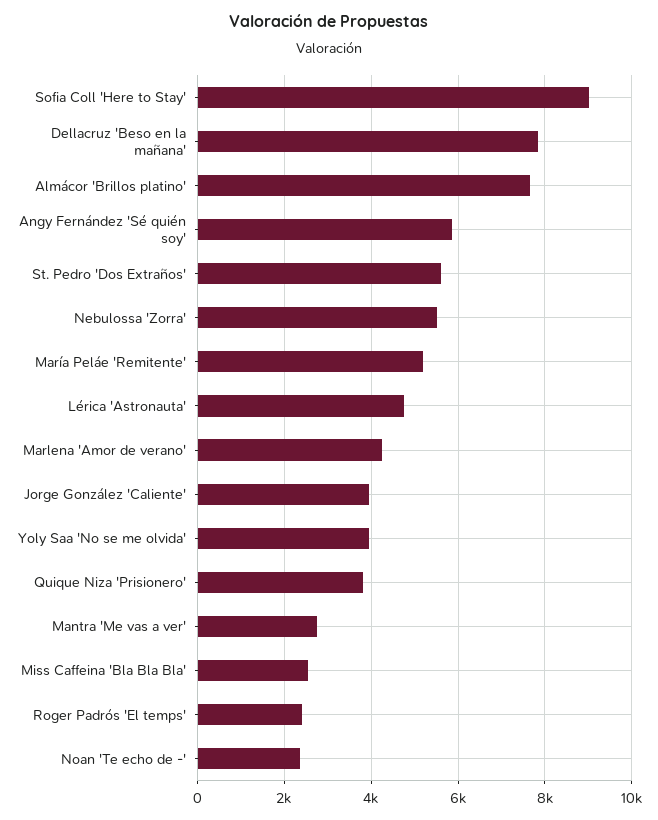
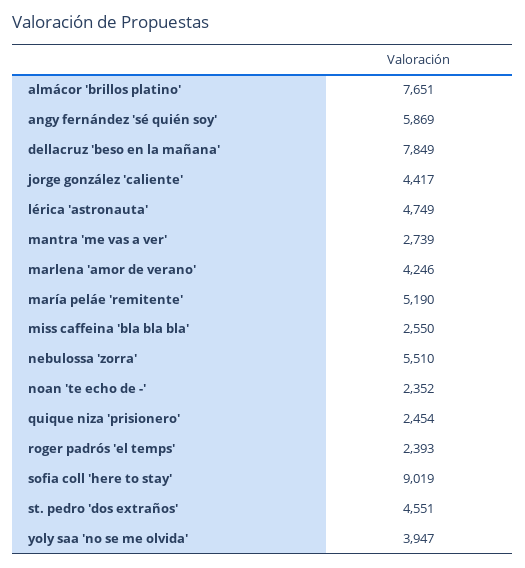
St. Pedro 'Dos Extraños': 5600 -> 4551
Jorge González 'Caliente': 4000 -> 4417
Quique Niza 'Prisionero': 3800 -> 2454

